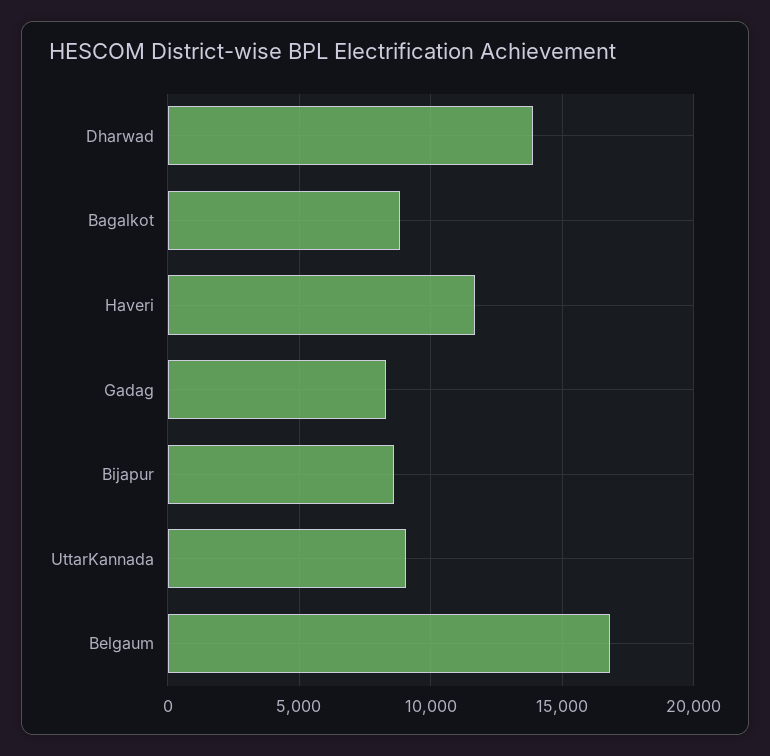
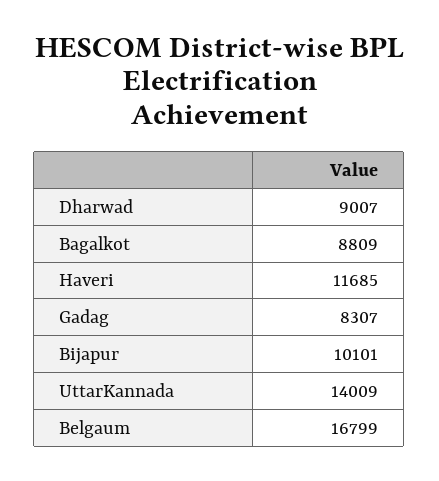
Dharwad: 14000 -> 9007
Bijapur: 8500 -> 10101
UttarKannada: 9000 -> 14009

